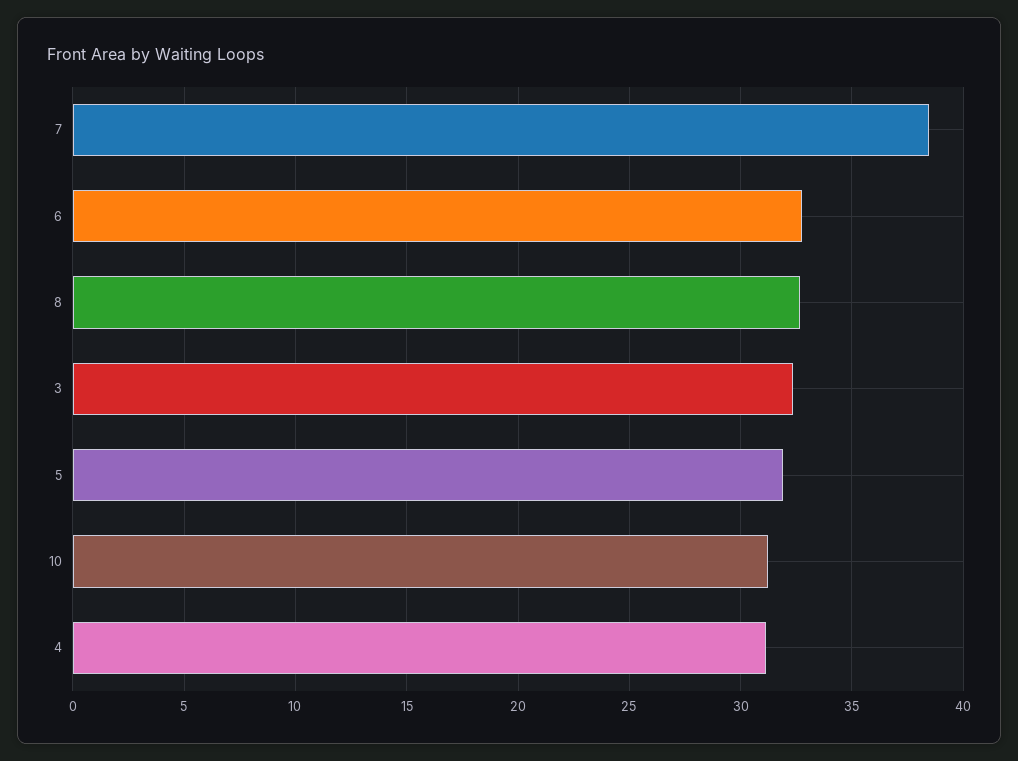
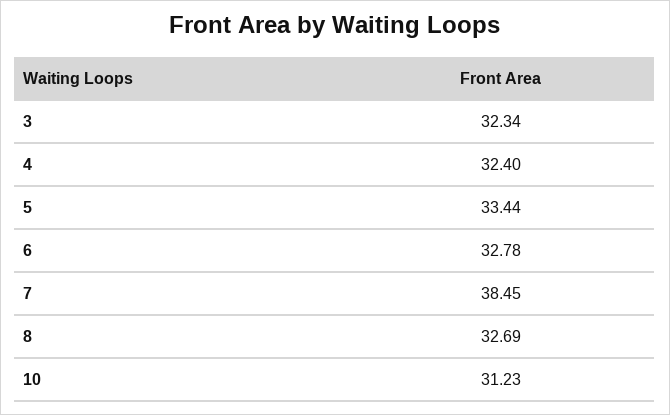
5: 32 -> 33.44
4: 31 -> 32.4

